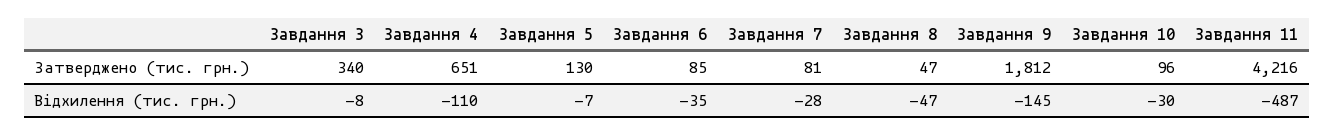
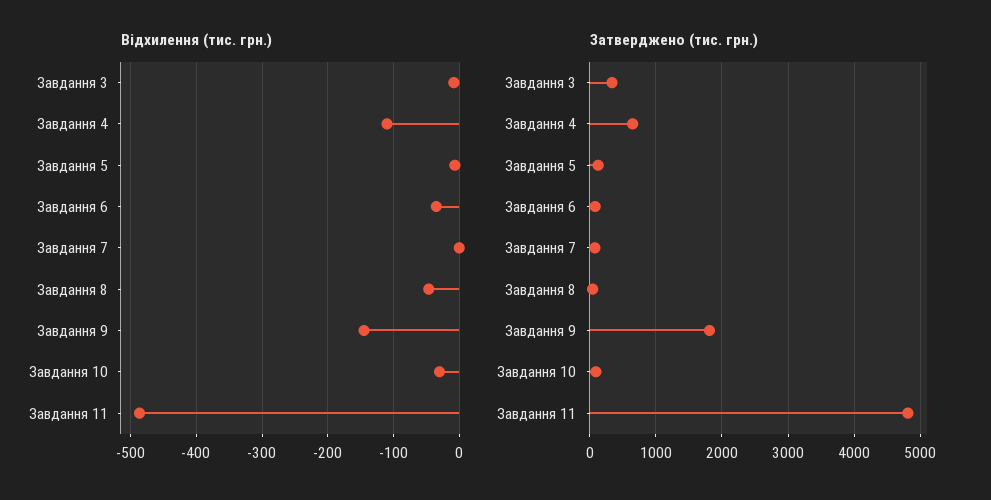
Затверджено (тис. грн.), Завдання 11: 4216 -> 4800
Відхилення (тис. грн.), Завдання 7: -28 -> 0

